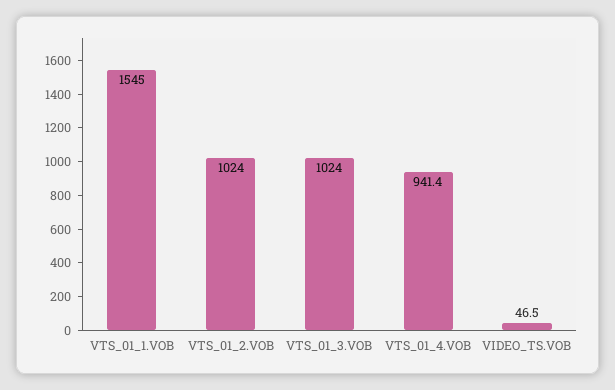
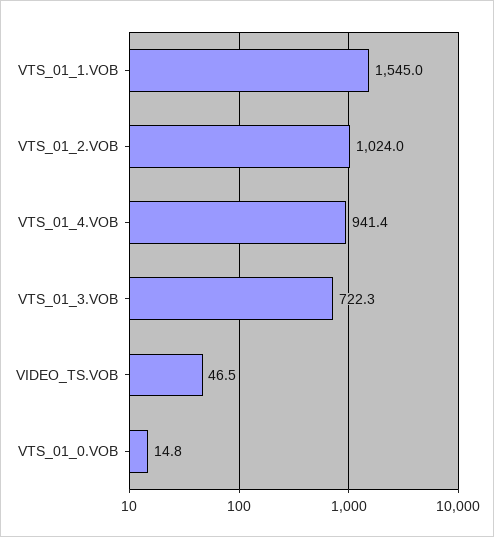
VTS_01_3.VOB: 1024 -> 722.3
VTS_01_0.VOB: none -> 14.8

